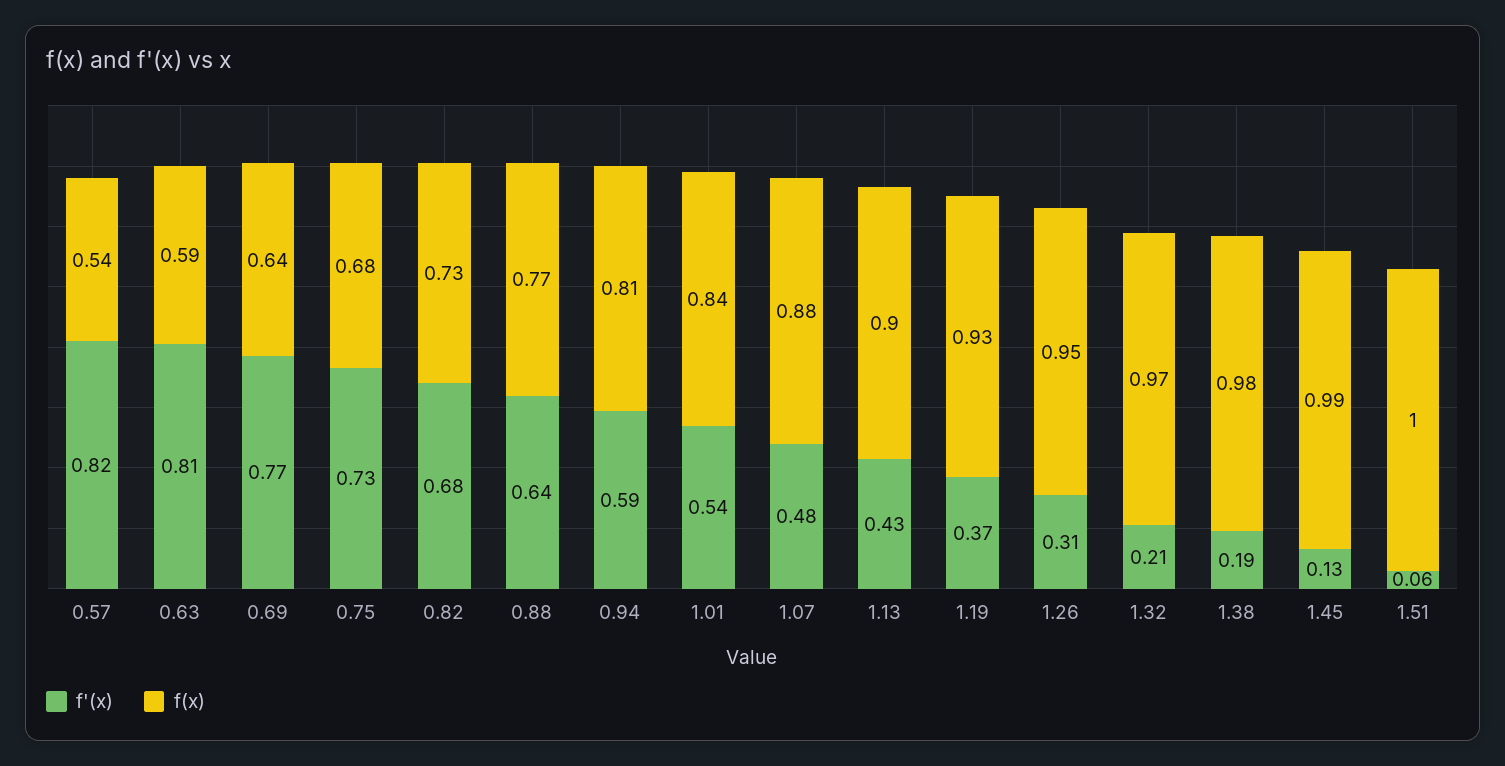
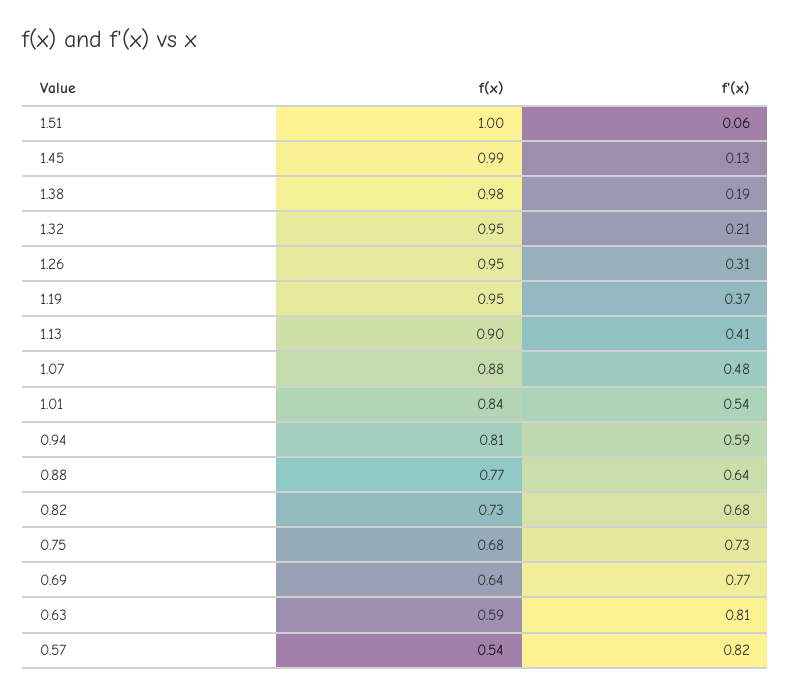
f'(x), 1.13: 0.43 -> 0.41
f(x), 1.19: 0.93 -> 0.95
f(x), 1.32: 0.97 -> 0.95

